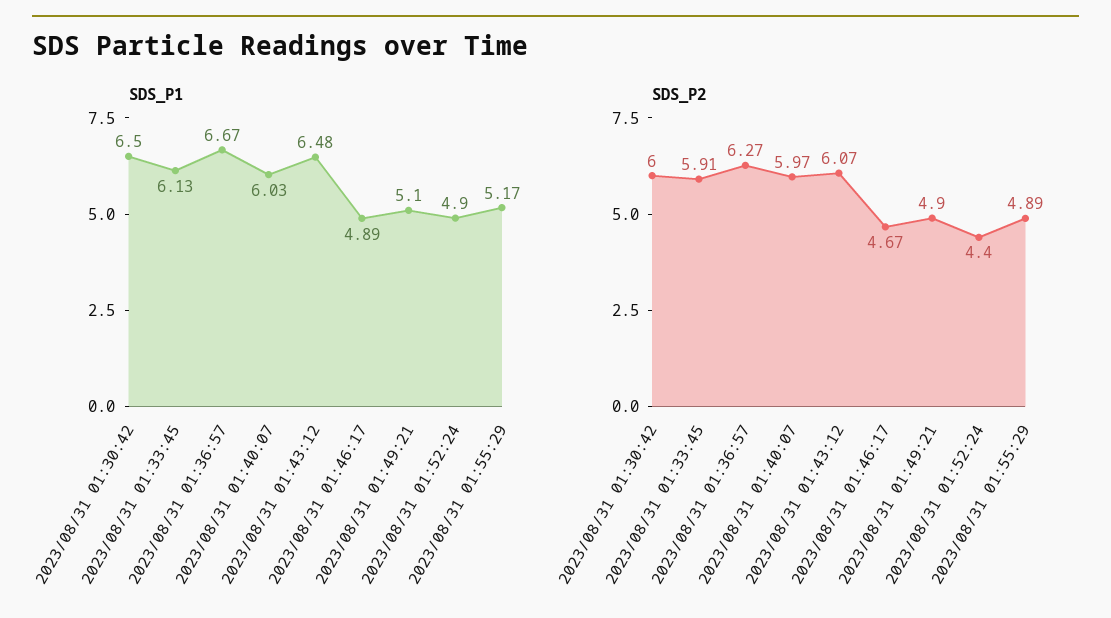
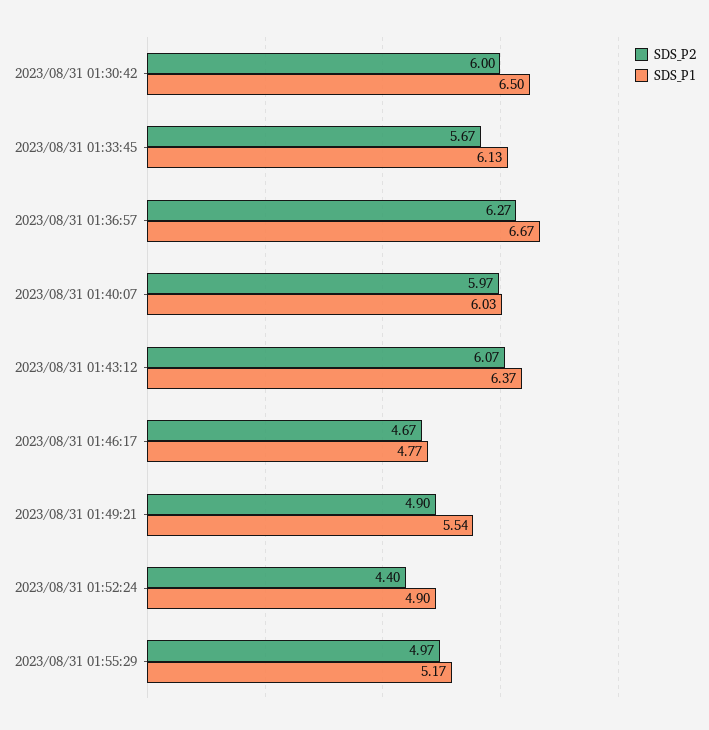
SDS_P1, 2023/08/31 01:43:12: 6.48 -> 6.37
SDS_P1, 2023/08/31 01:46:17: 4.89 -> 4.77
SDS_P1, 2023/08/31 01:49:21: 5.1 -> 5.54
SDS_P2, 2023/08/31 01:33:45: 5.91 -> 5.67
SDS_P2, 2023/08/31 01:55:29: 4.89 -> 4.97

